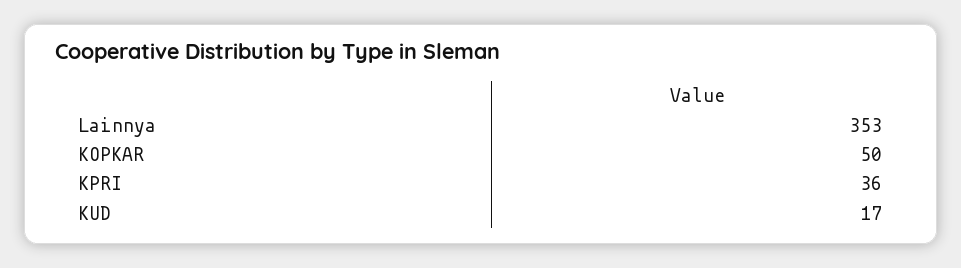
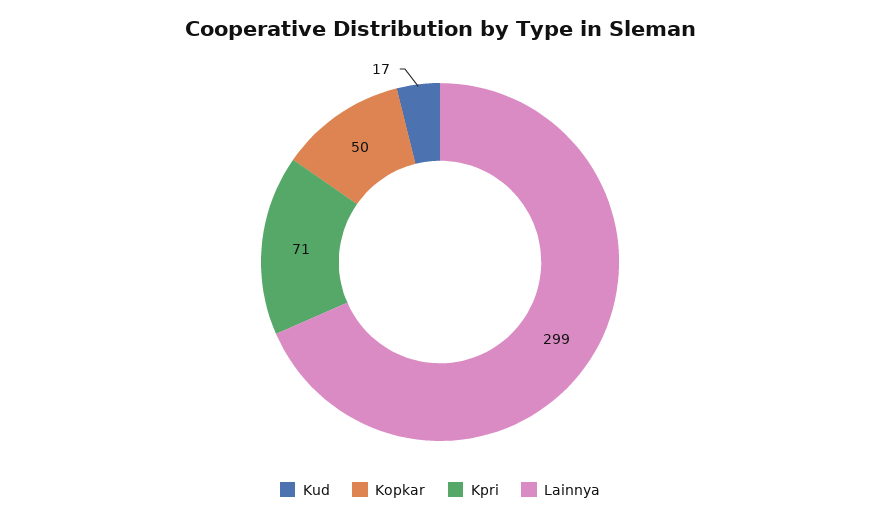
Lainnya: 353 -> 299
KPRI: 36 -> 71

